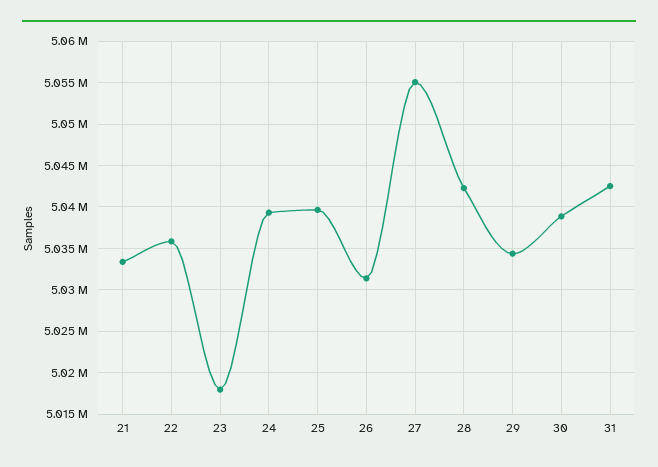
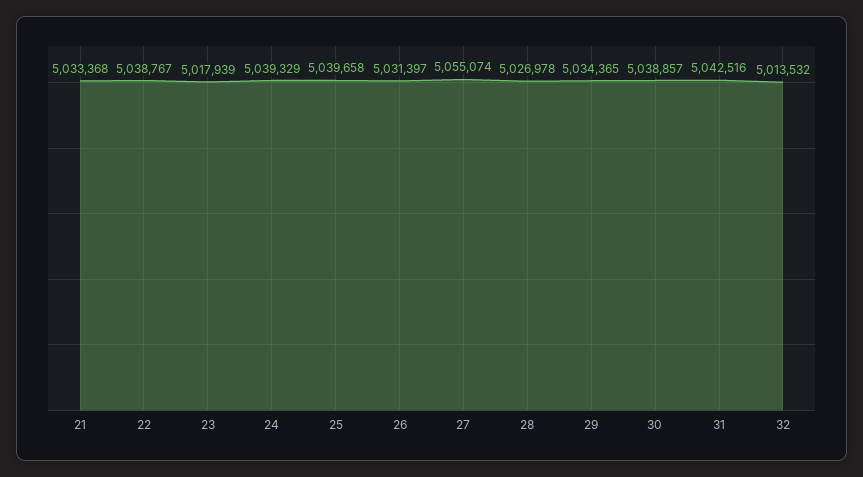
22: 5036000 -> 5038767
28: 5042000 -> 5026978
32: none -> 5013532

